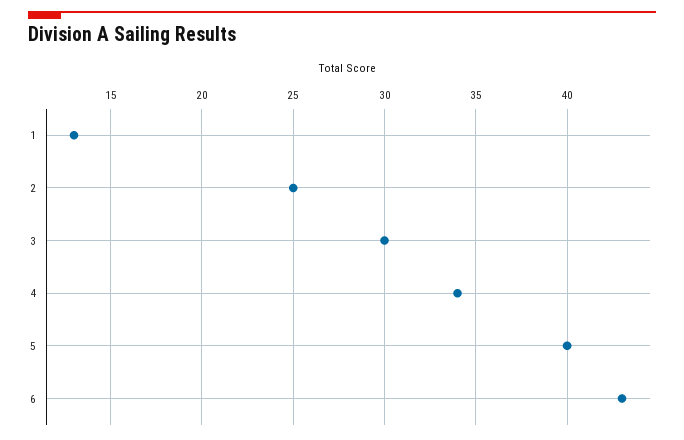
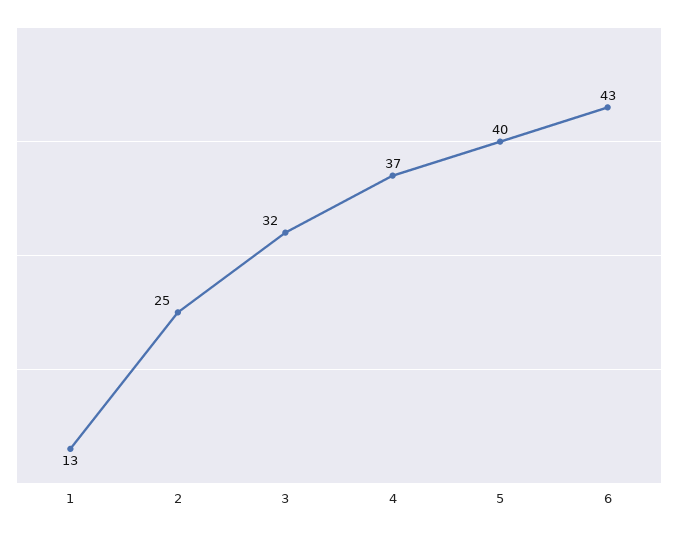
3: 30 -> 32
4: 34 -> 37

